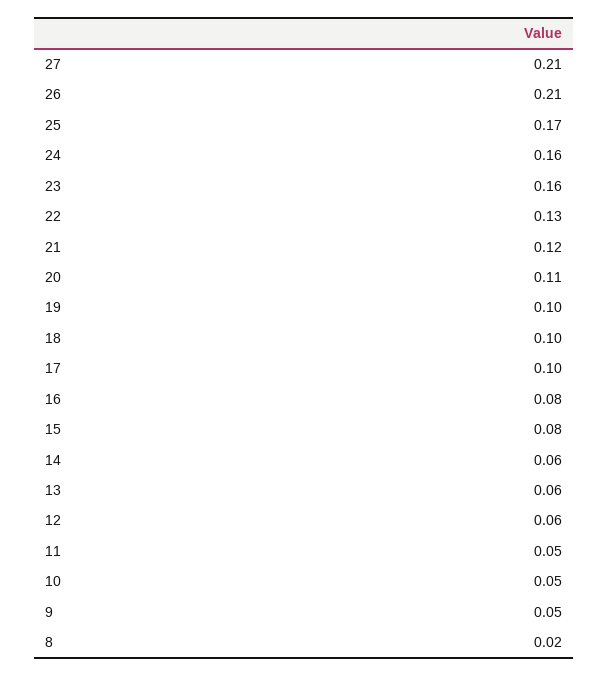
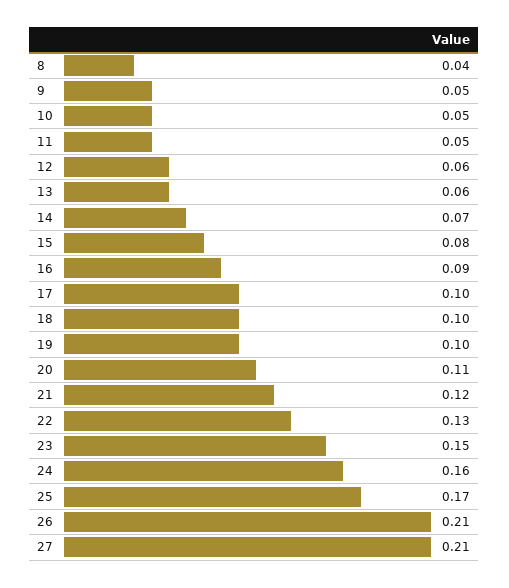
23: 0.16 -> 0.15
16: 0.08 -> 0.09
14: 0.06 -> 0.07
8: 0.02 -> 0.04

